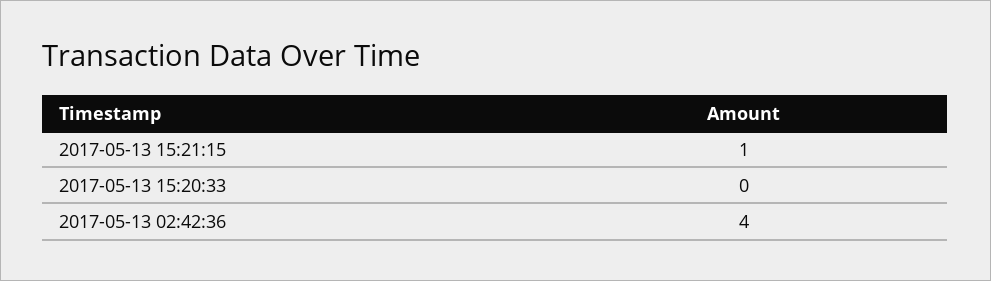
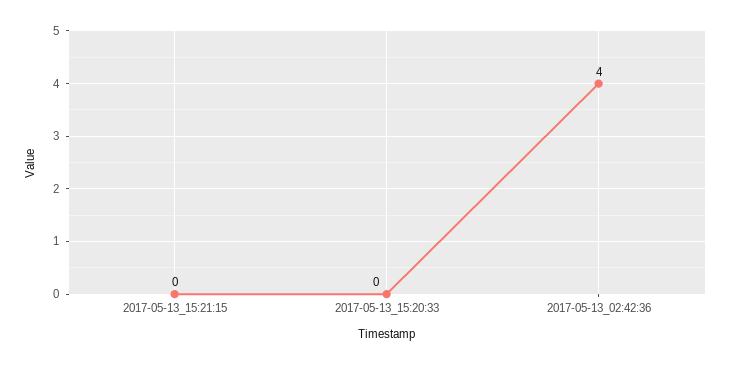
2017-05-13 15:21:15: 1 -> 0

